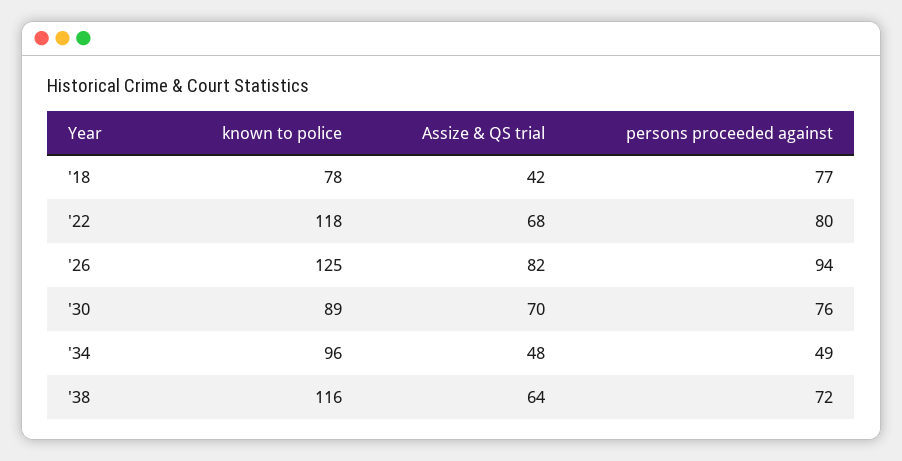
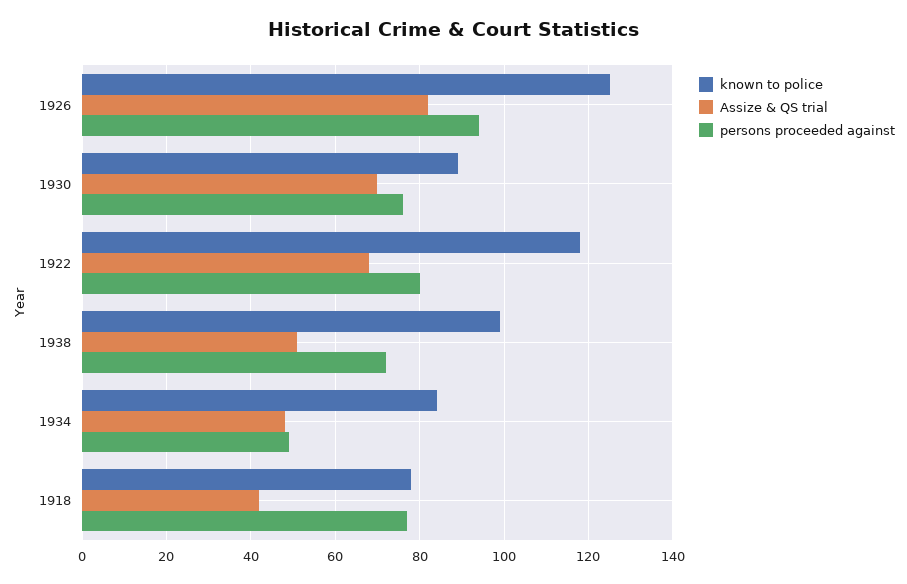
known to police, '34: 96 -> 85
known to police, '38: 116 -> 100
Assize & QS trial, '38: 64 -> 50

